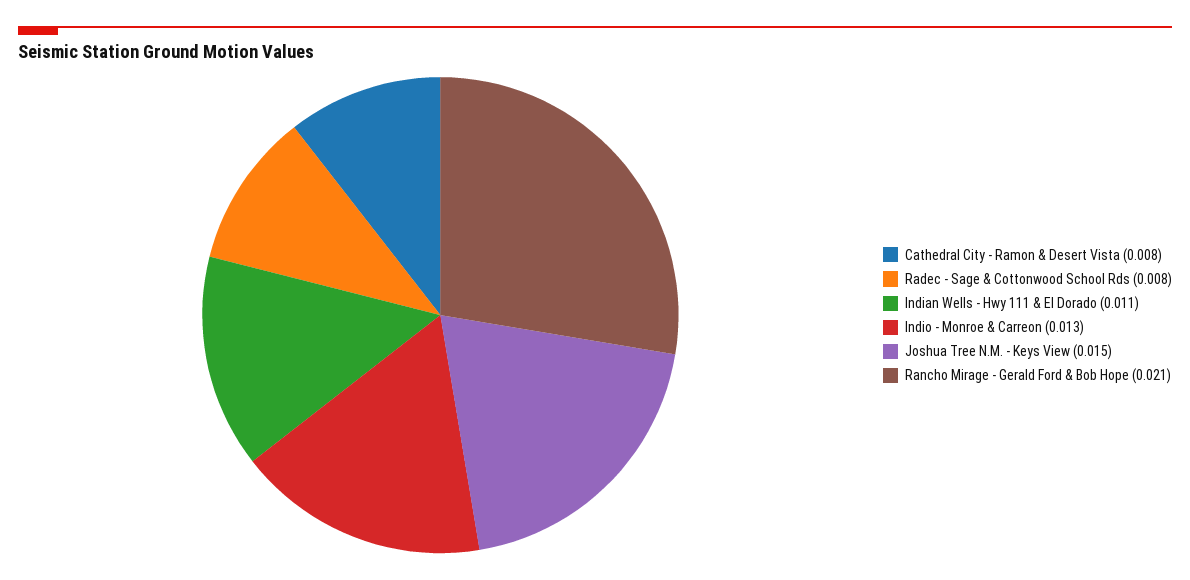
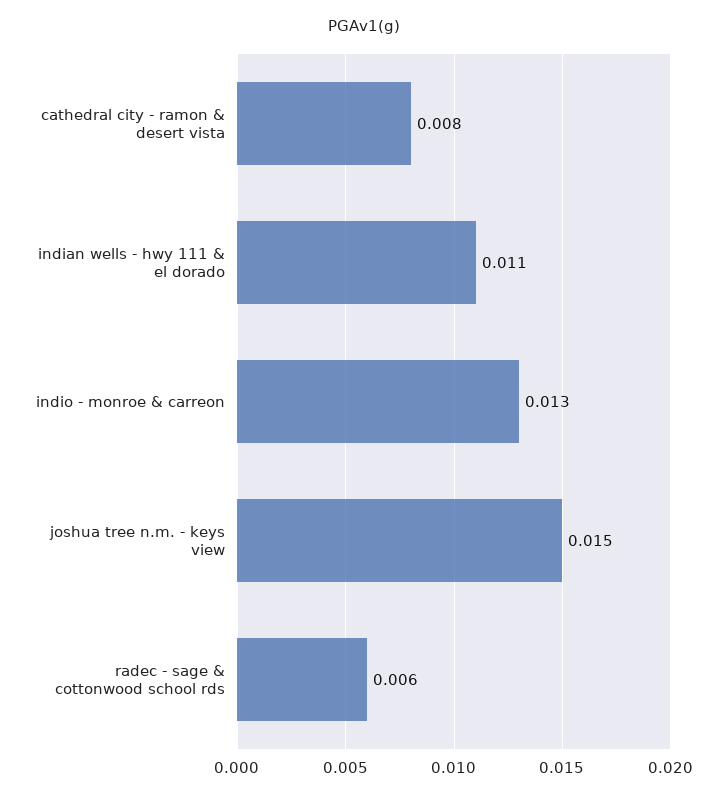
Radec - Sage & Cottonwood School Rds: 0.008 -> 0.006
Rancho Mirage - Gerald Ford & Bob Hope: 0.021 -> none

